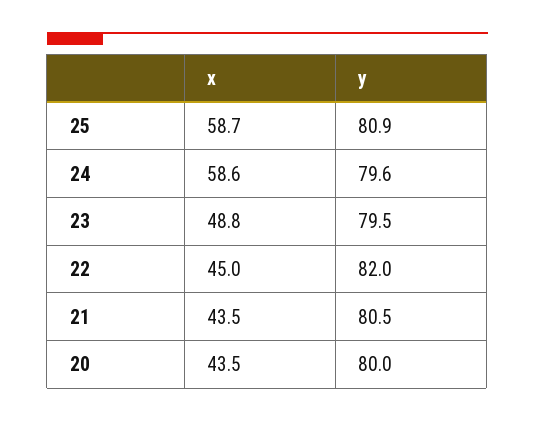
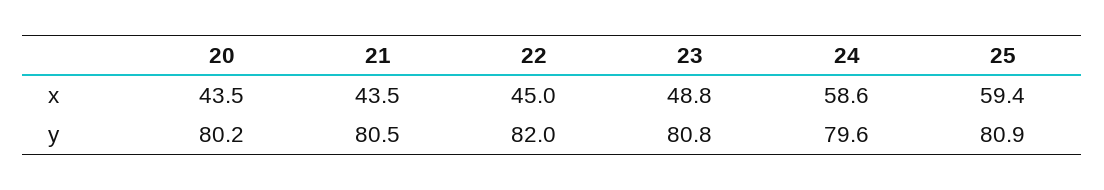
x, 25: 58.7 -> 59.4
y, 23: 79.5 -> 80.8
y, 20: 80 -> 80.2

